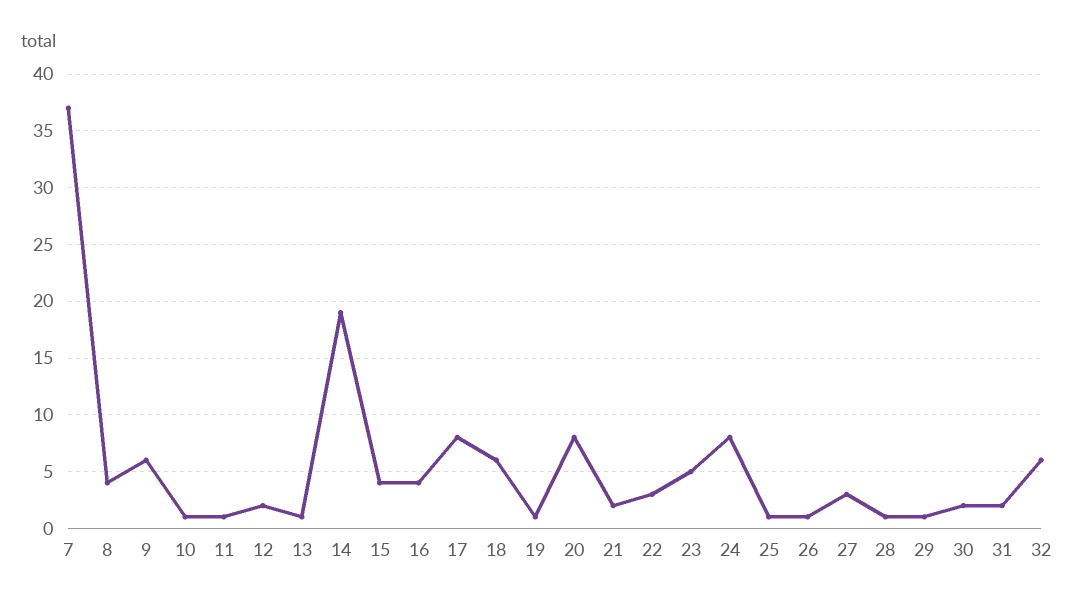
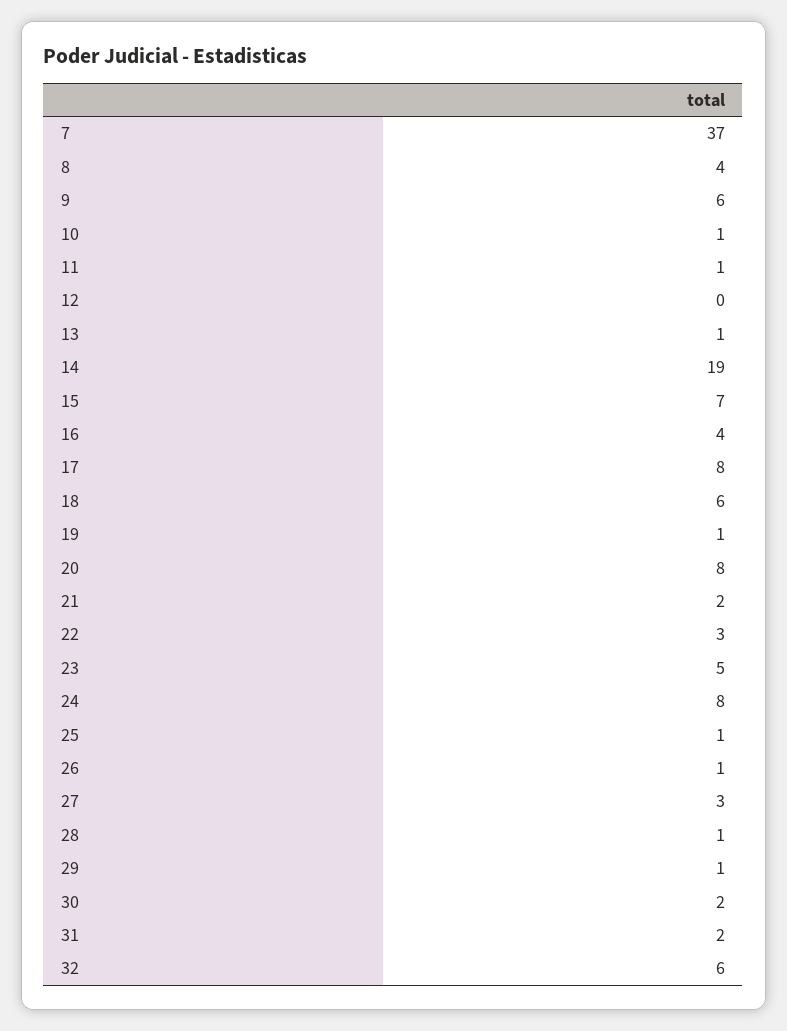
12: 2 -> 0
15: 4 -> 7

